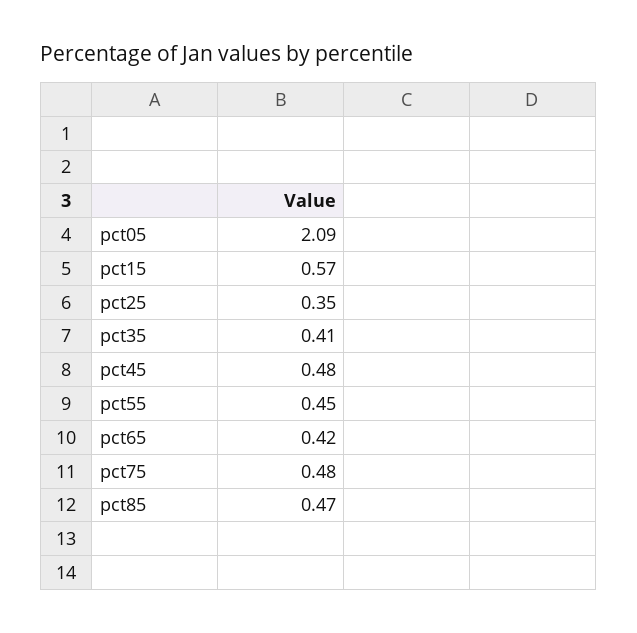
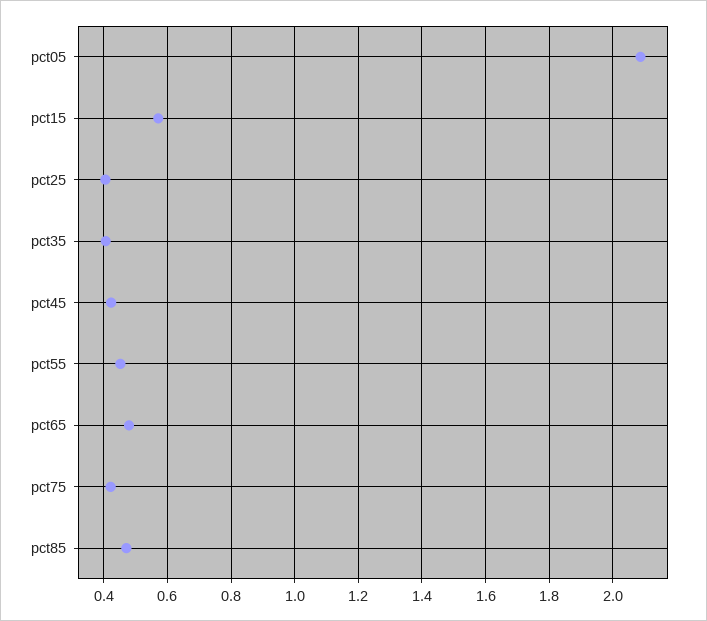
pct25: 0.35 -> 0.4
pct45: 0.48 -> 0.42
pct65: 0.42 -> 0.48
pct75: 0.48 -> 0.42

